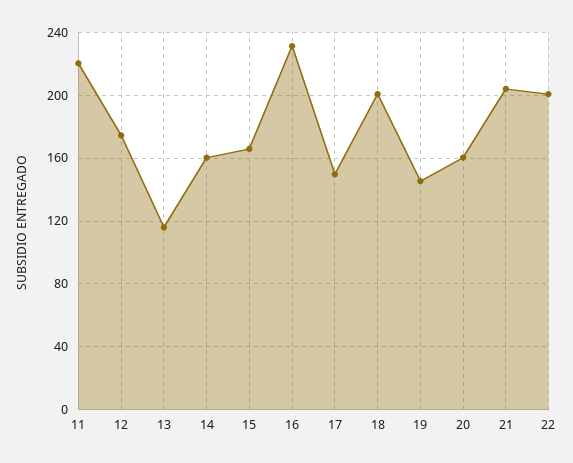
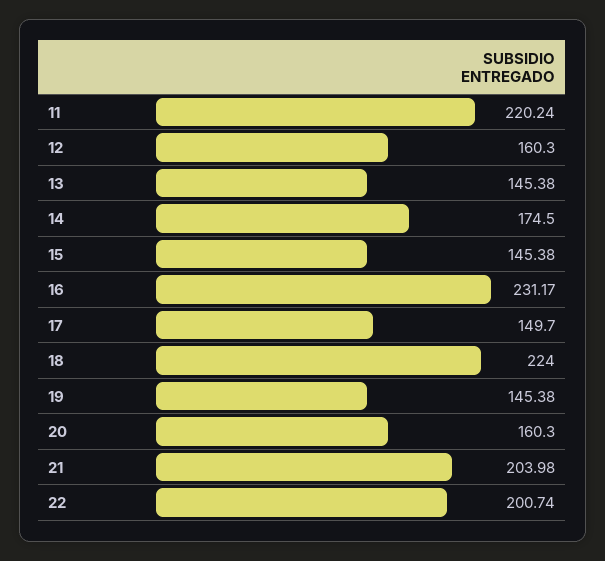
12: 175 -> 160.3
13: 115 -> 145.38
14: 160 -> 174.5
15: 165 -> 145.38
18: 200 -> 224

